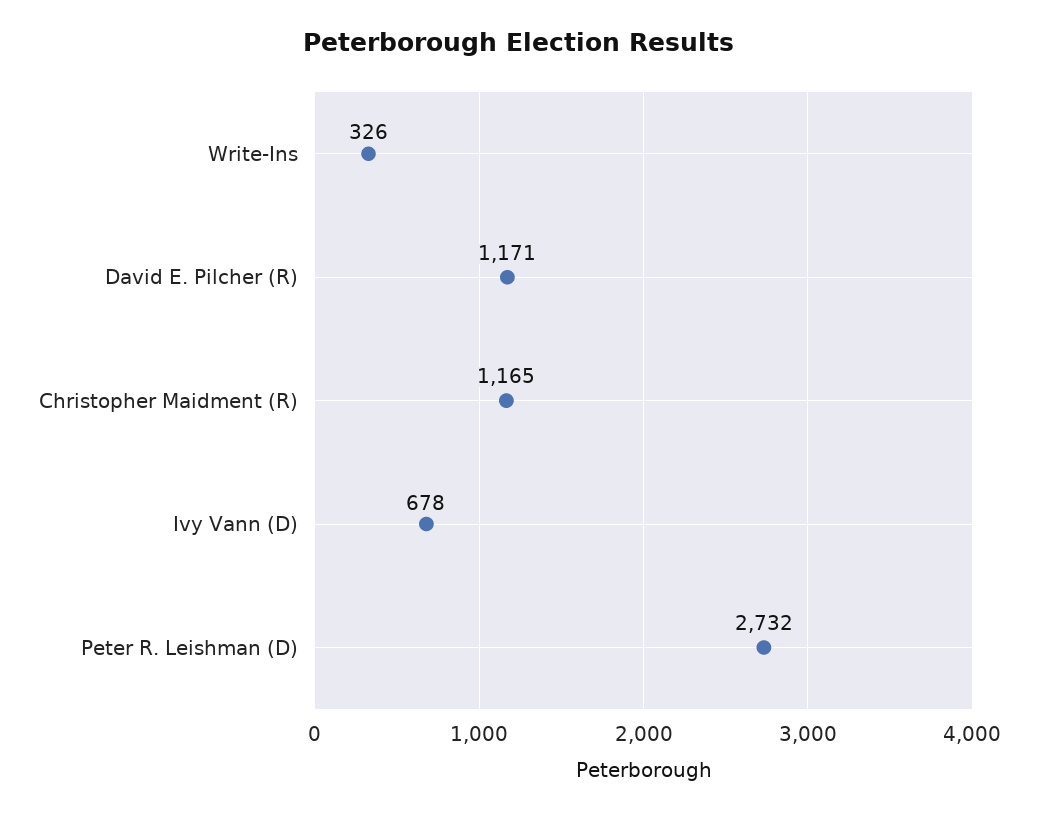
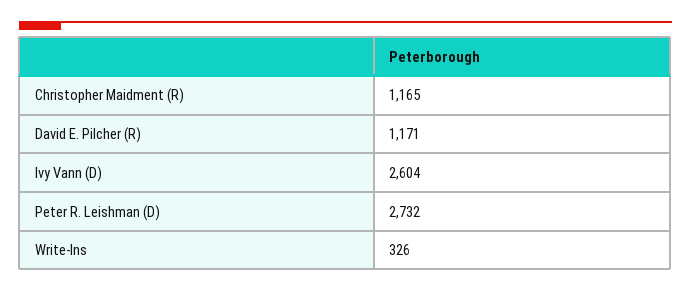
Ivy Vann (D): 678 -> 2604

